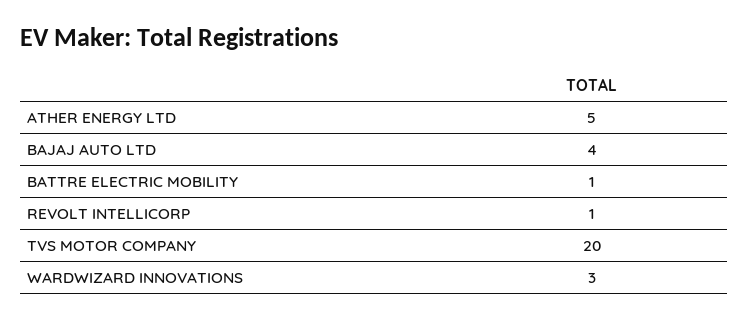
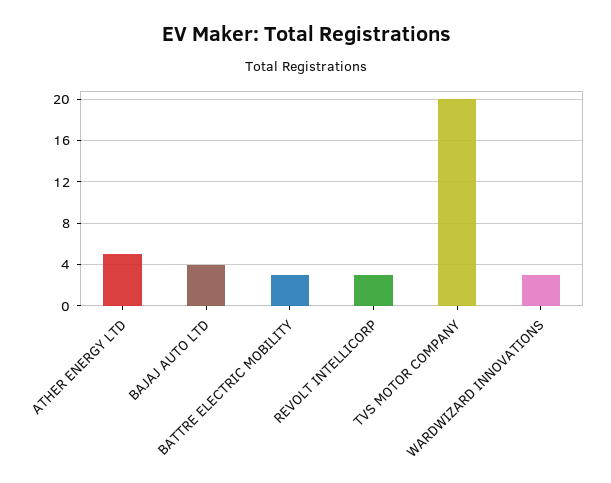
BATTRE ELECTRIC MOBILITY: 1 -> 3
REVOLT INTELLICORP: 1 -> 3

